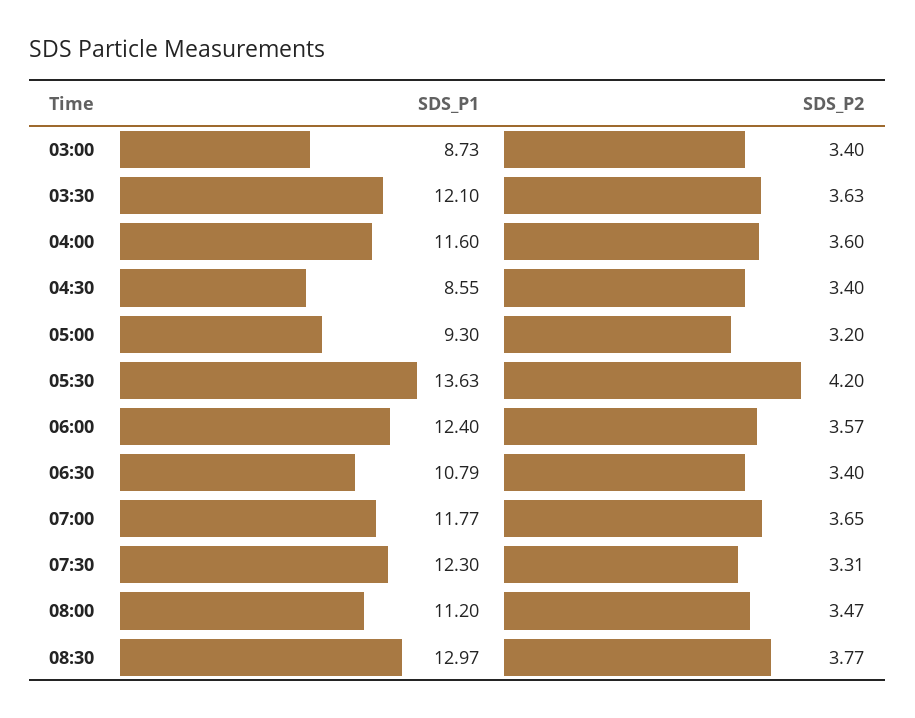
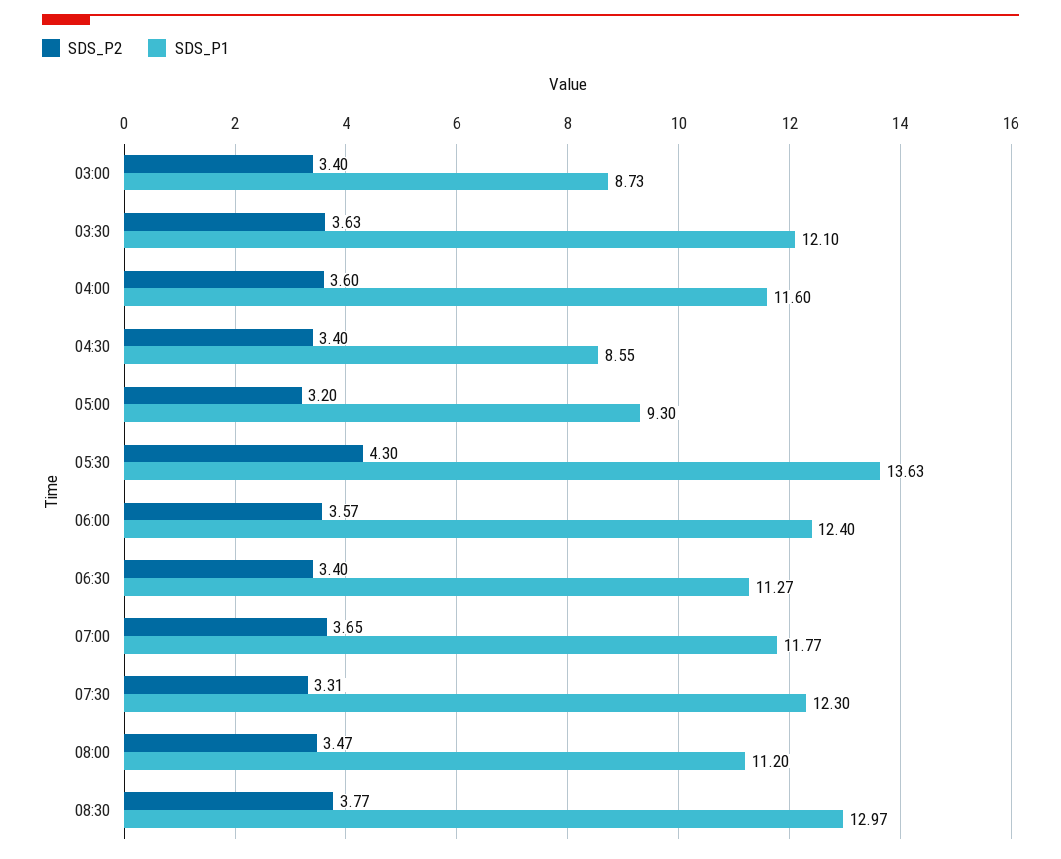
SDS_P2, 05:30: 4.2 -> 4.3
SDS_P1, 06:30: 10.79 -> 11.27

